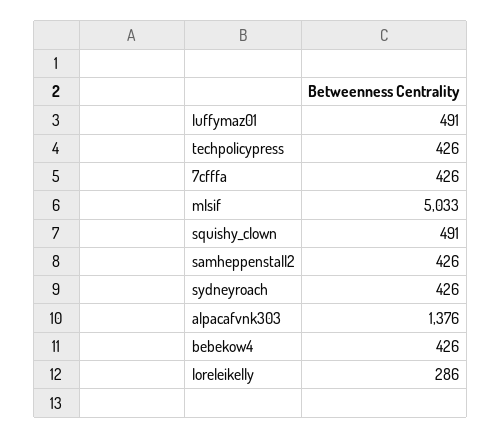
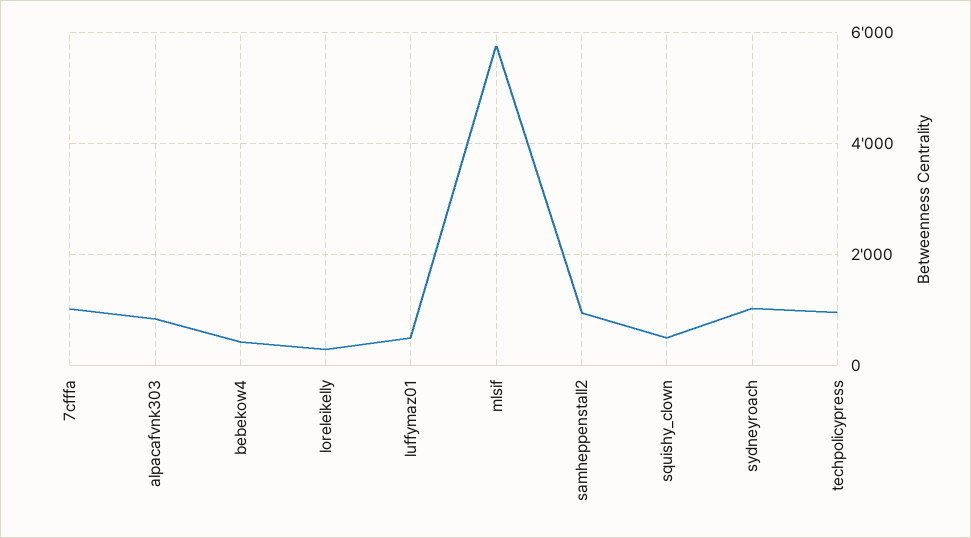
techpolicypress: 426 -> 1000
7cfffa: 426 -> 1000
mlsif: 5033 -> 5800
samheppenstall2: 426 -> 1000
sydneyroach: 426 -> 1000
alpacafvnk303: 1376 -> 800

